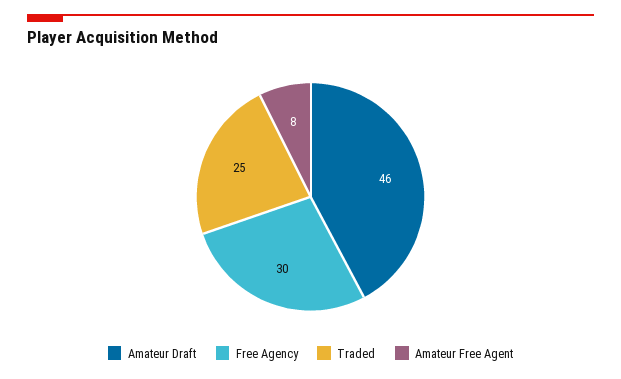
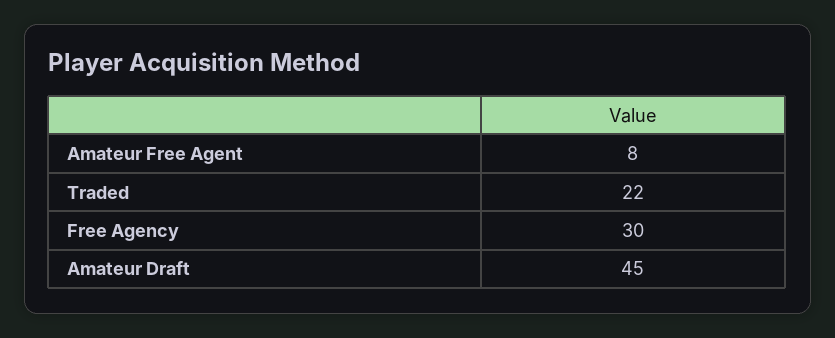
Amateur Draft: 46 -> 45
Traded: 25 -> 22

